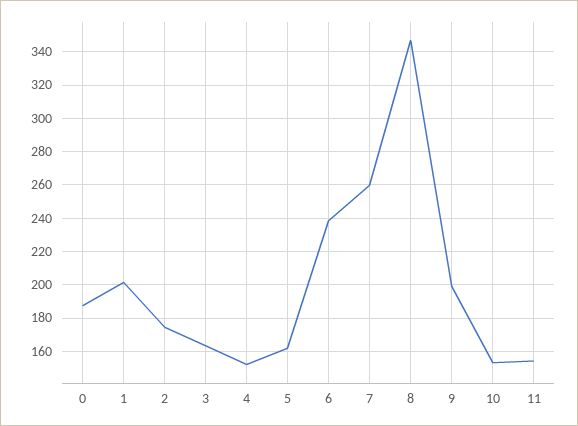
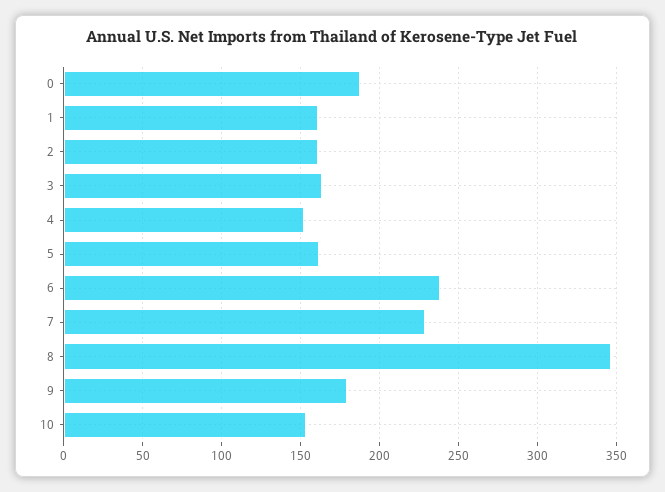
1: 200 -> 160
2: 175 -> 160
7: 260 -> 230
9: 200 -> 180
11: 155 -> none

